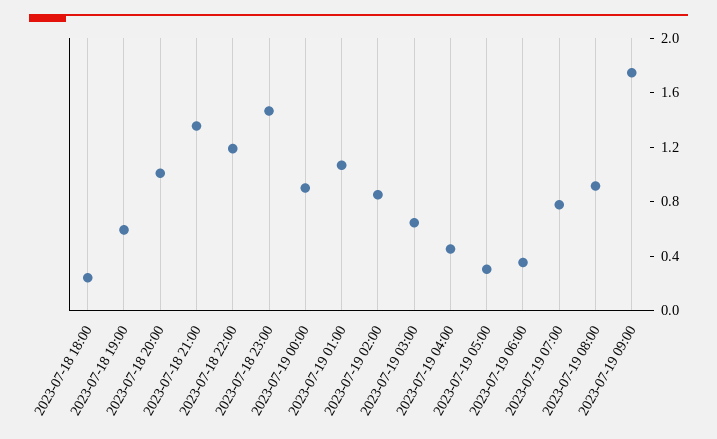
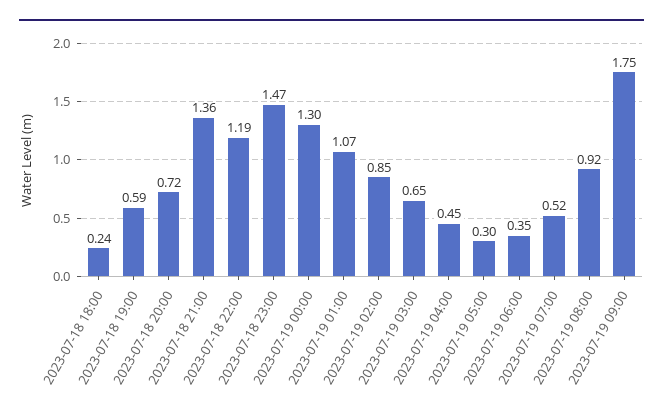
2023-07-18 20:00: 1 -> 0.72
2023-07-19 00:00: 0.9 -> 1.3
2023-07-19 07:00: 0.8 -> 0.52

